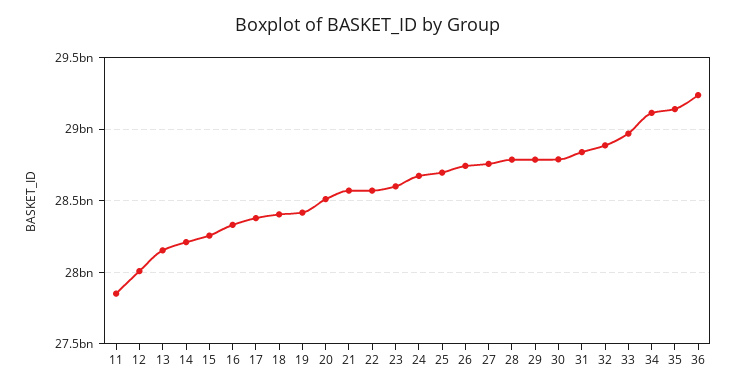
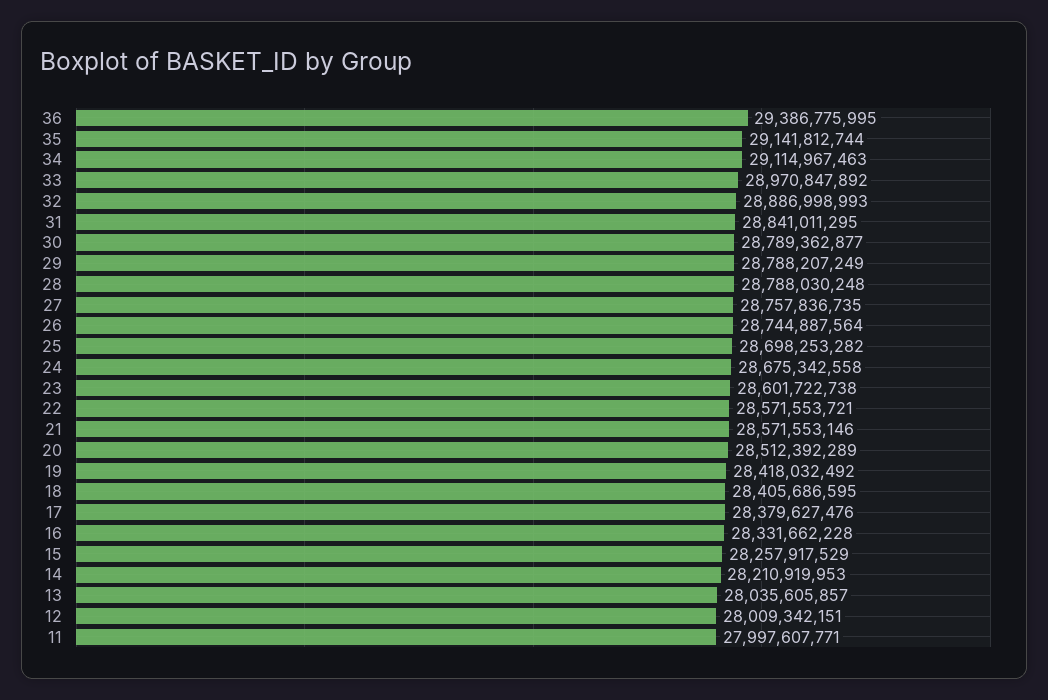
11: 27850000000 -> 27997607771
13: 28150000000 -> 28035605857
36: 29250000000 -> 29386775995

